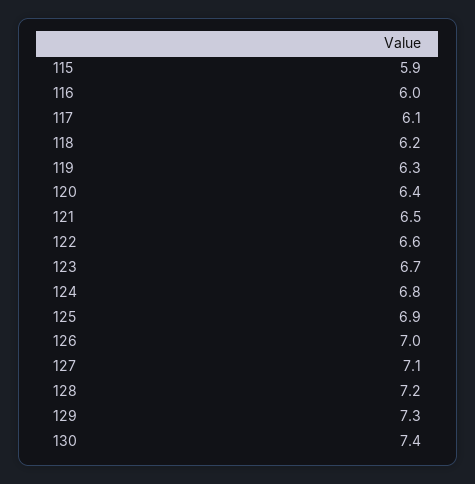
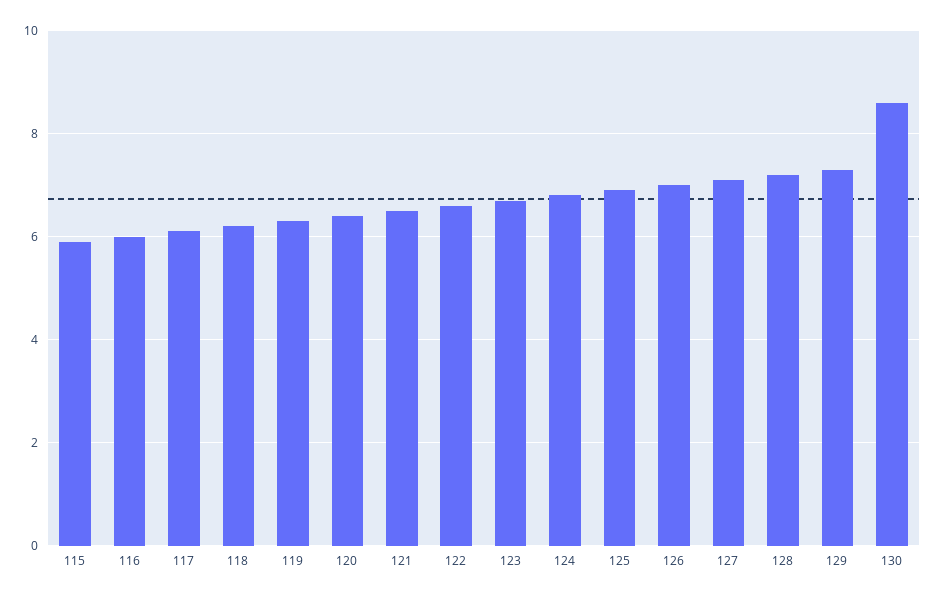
130: 7.4 -> 8.5

